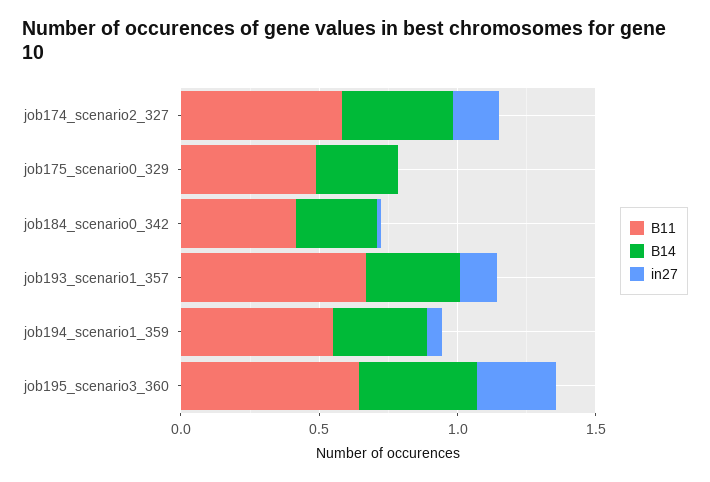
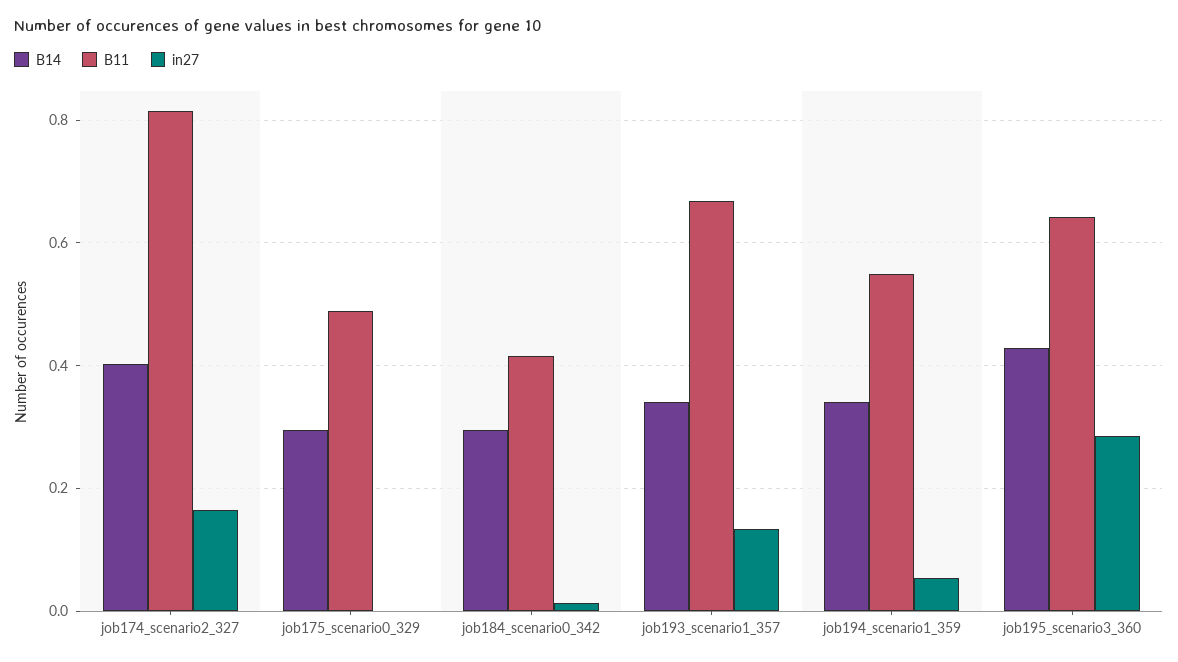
B11, job174_scenario2_327: 0.6 -> 0.82

